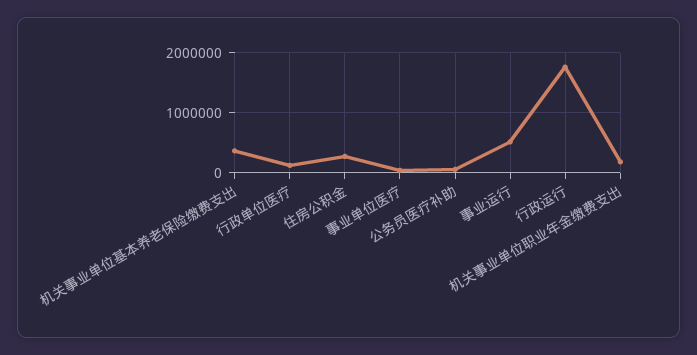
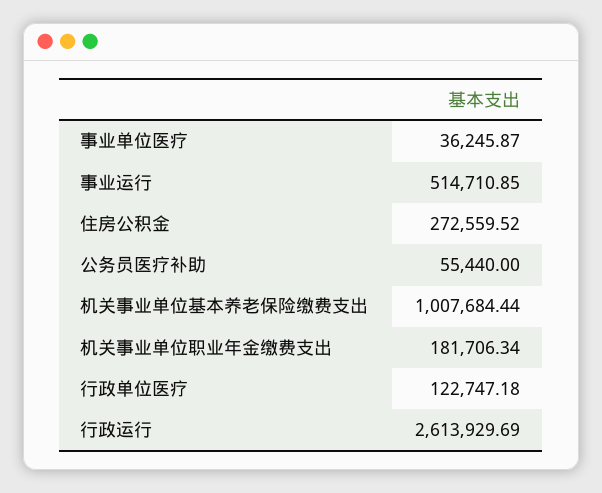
机关事业单位基本养老保险缴费支出: 400000 -> 1007684.44
行政运行: 1800000 -> 2613929.69

